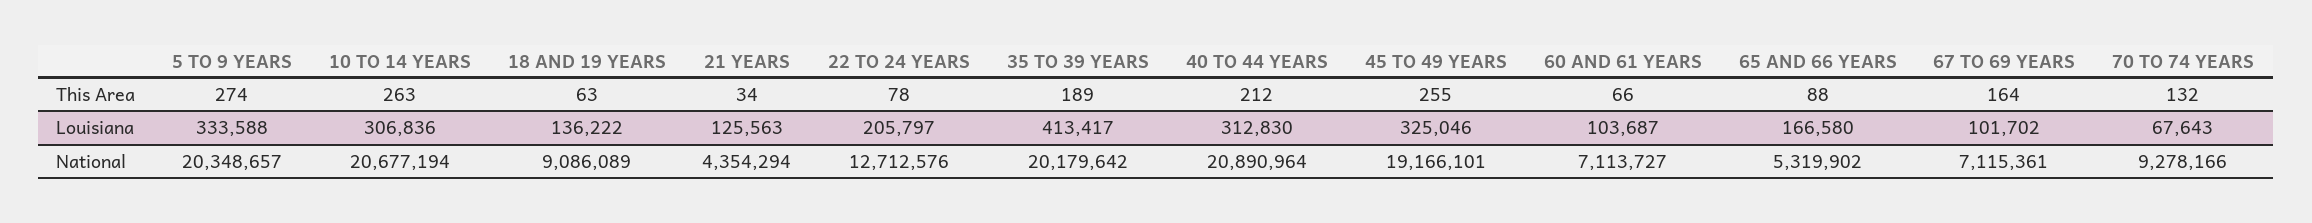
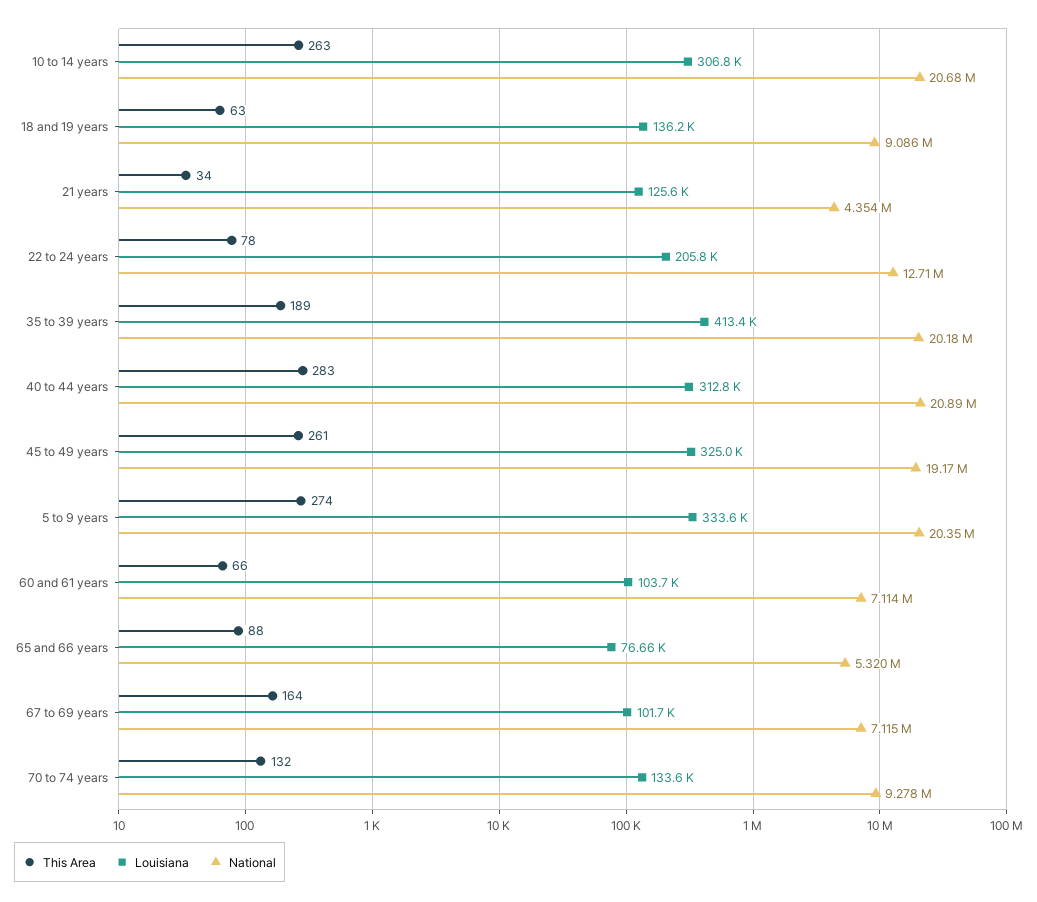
This Area, 40 TO 44 YEARS: 212 -> 283
This Area, 45 TO 49 YEARS: 255 -> 261
Louisiana, 65 AND 66 YEARS: 166580 -> 76660
Louisiana, 70 TO 74 YEARS: 67643 -> 133600

